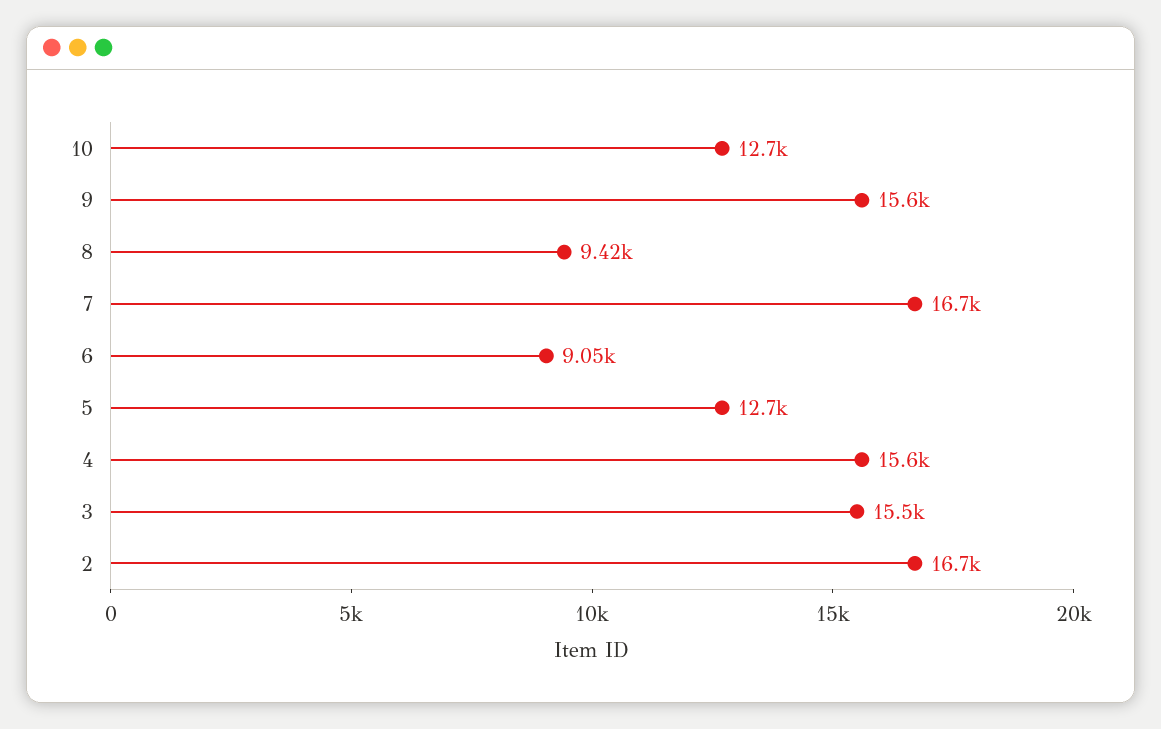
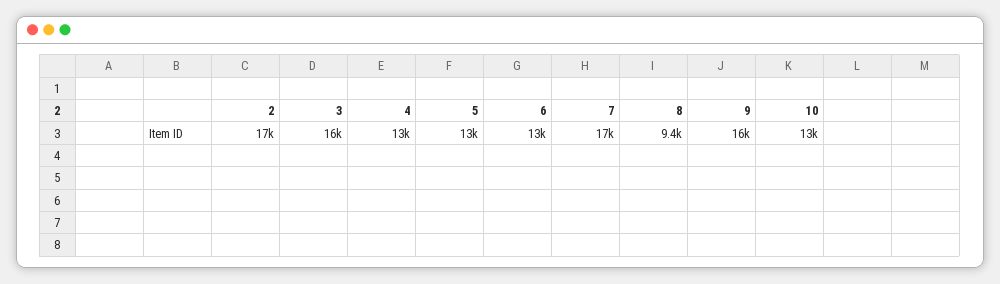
6: 9050 -> 13000
4: 15600 -> 13000

